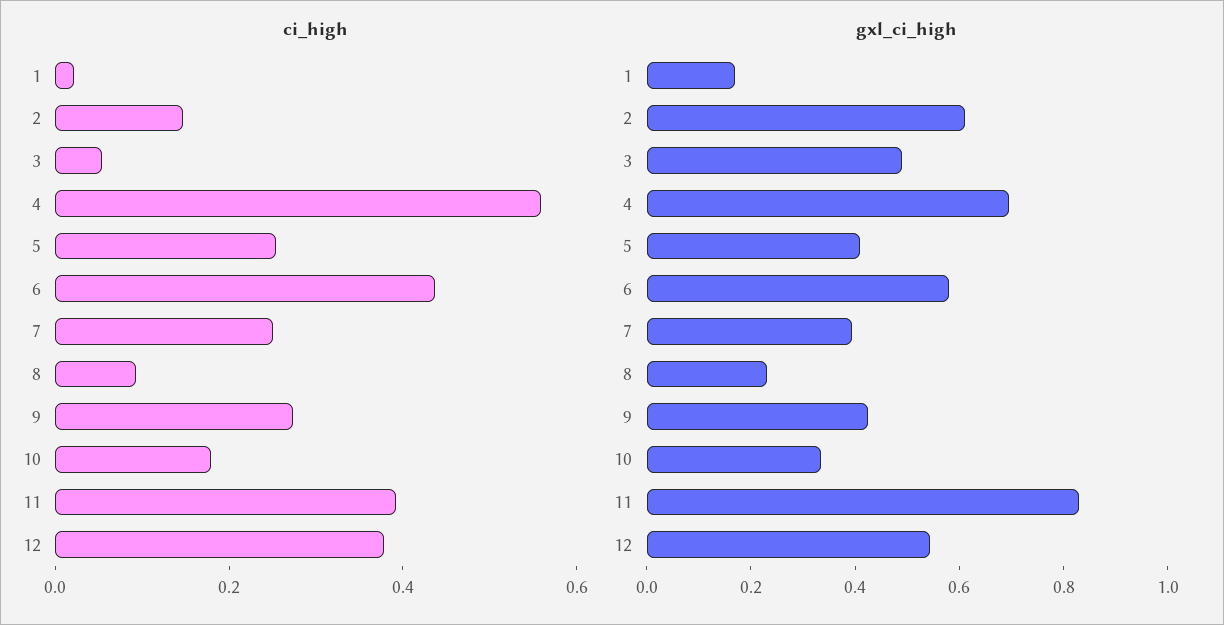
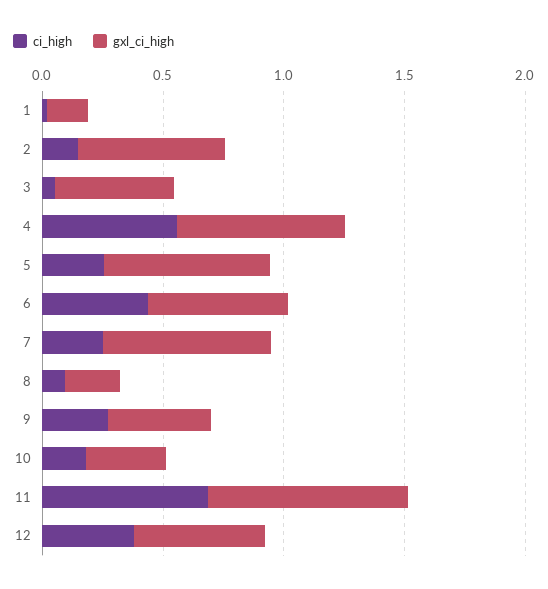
ci_high, 11: 0.4 -> 0.7
gxl_ci_high, 5: 0.4 -> 0.7
gxl_ci_high, 7: 0.4 -> 0.7

